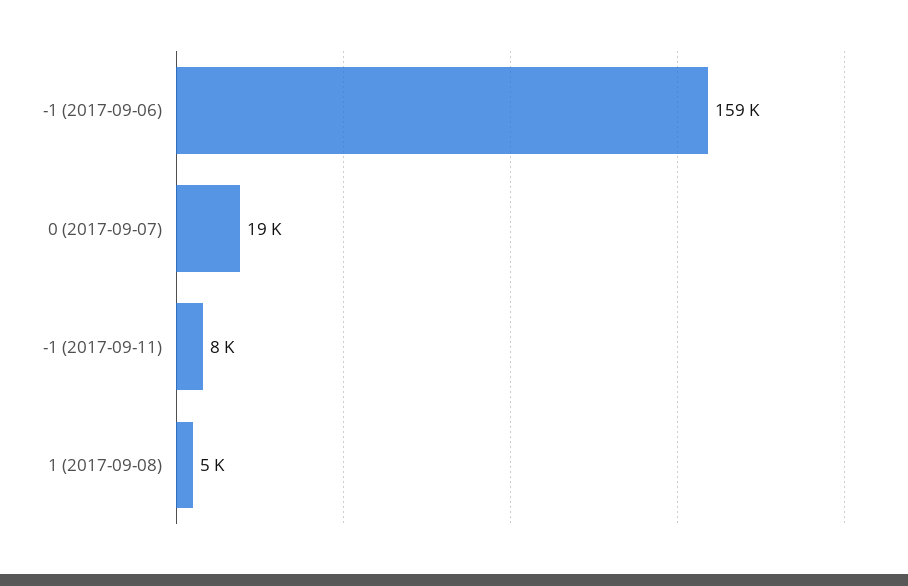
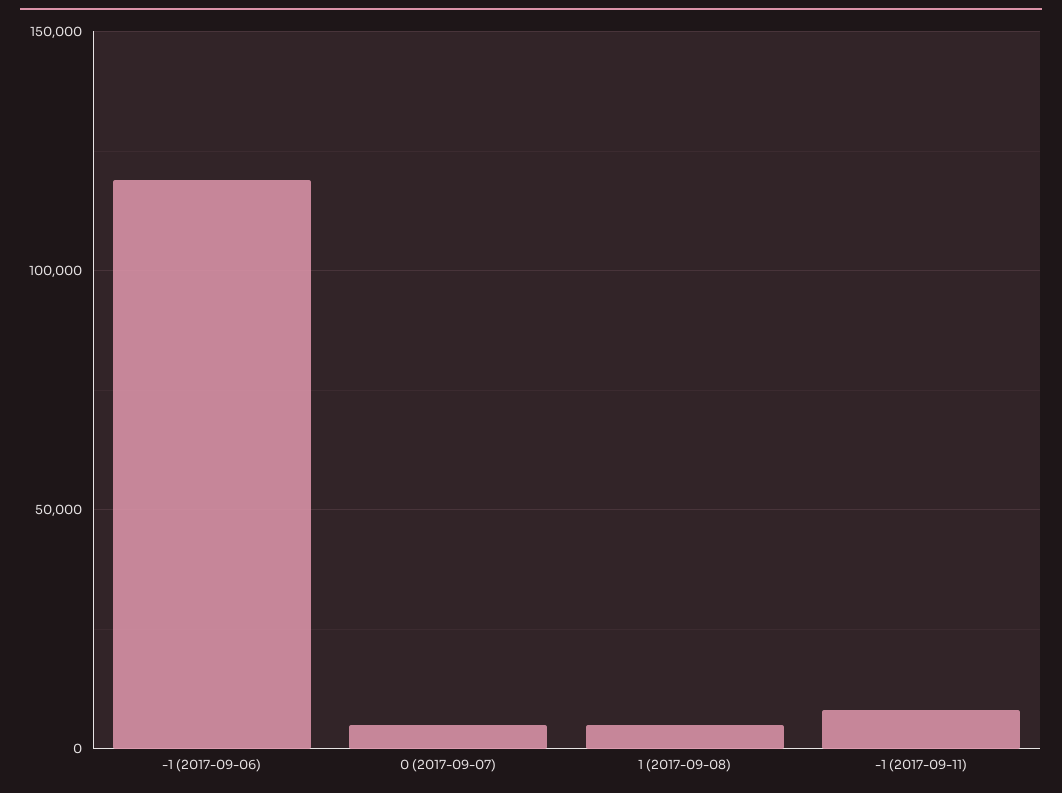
-1 (2017-09-06): 159000 -> 120000
0 (2017-09-07): 19000 -> 5000

